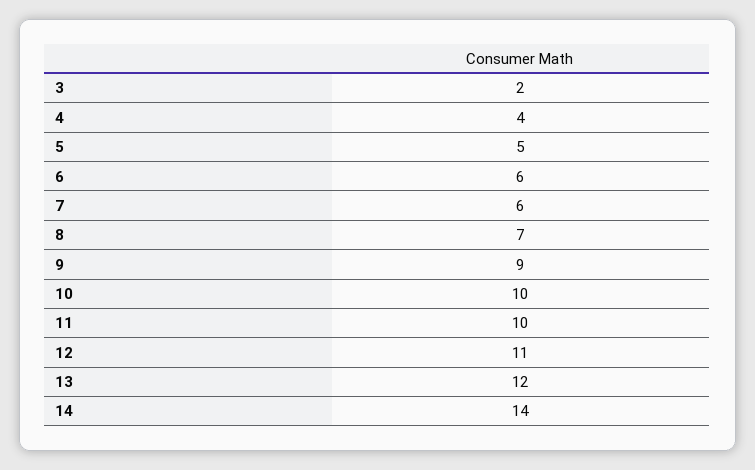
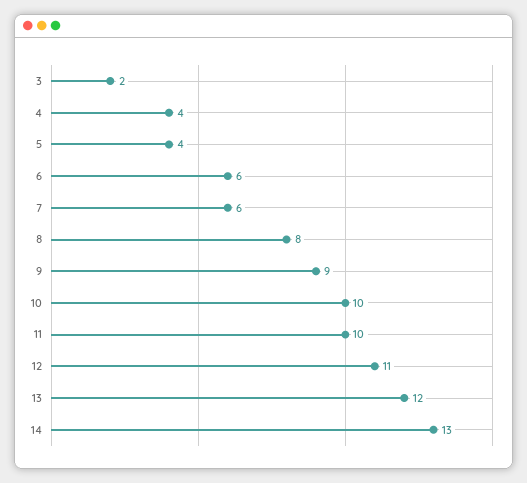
5: 5 -> 4
8: 7 -> 8
14: 14 -> 13

